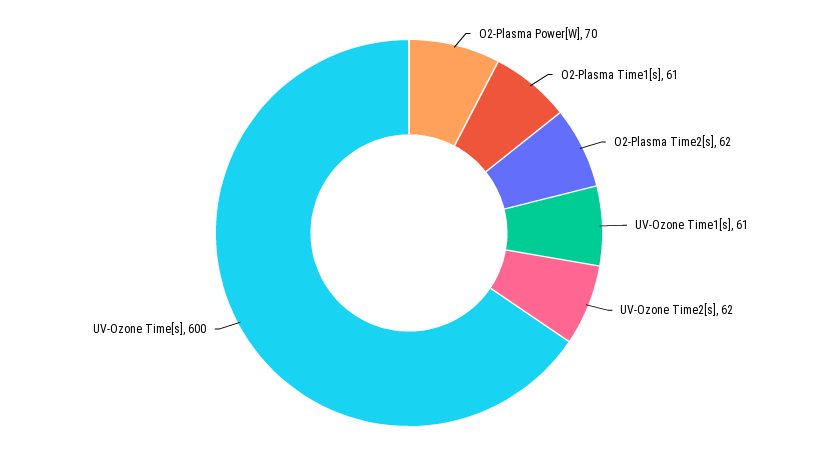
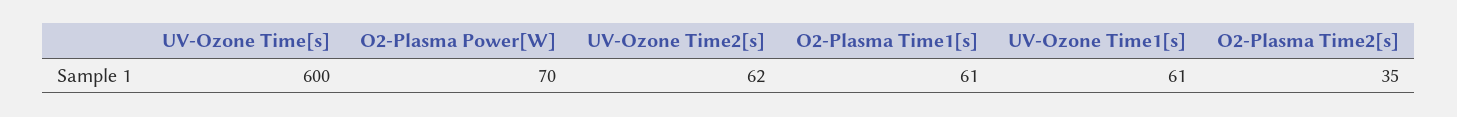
O2-Plasma Time2[s]: 62 -> 35

